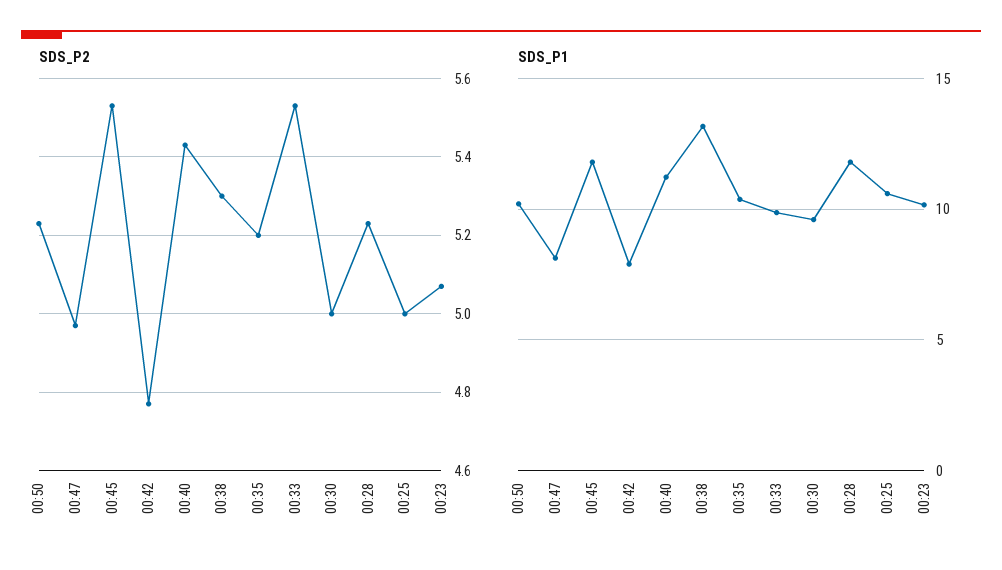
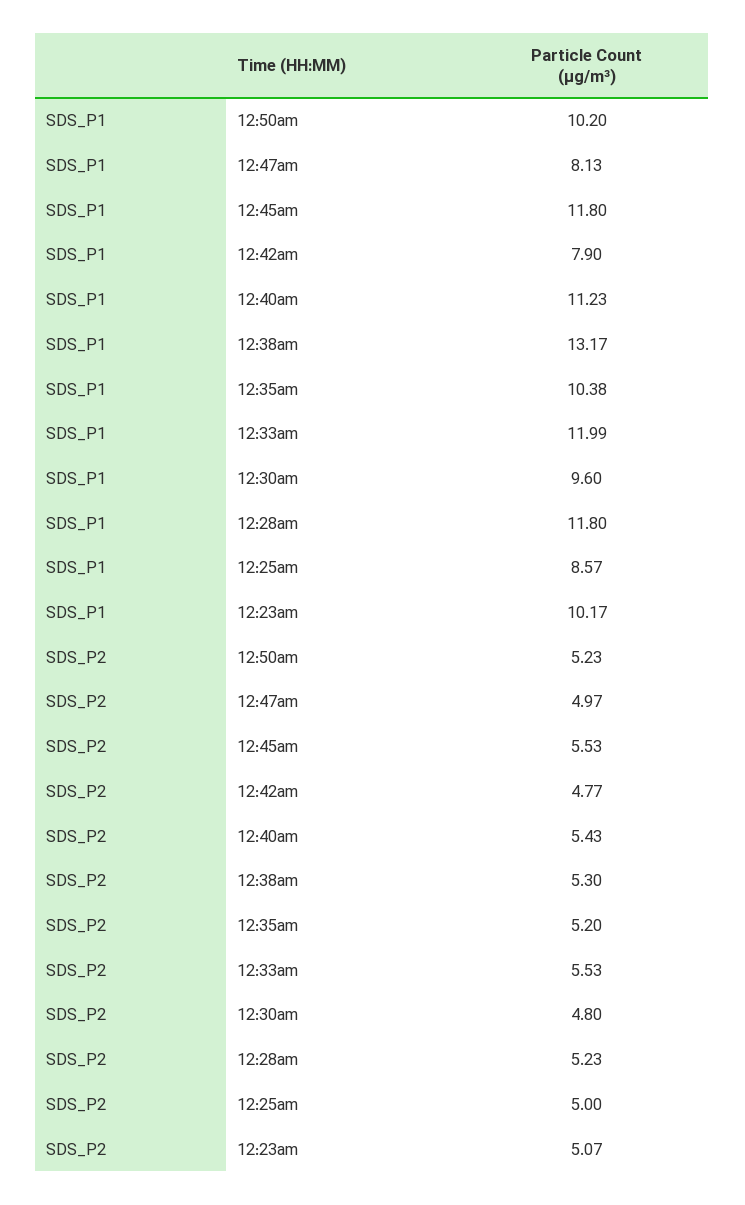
SDS_P2, 00:30: 5 -> 4.8
SDS_P1, 00:33: 10 -> 11.99
SDS_P1, 00:25: 10.5 -> 8.57

